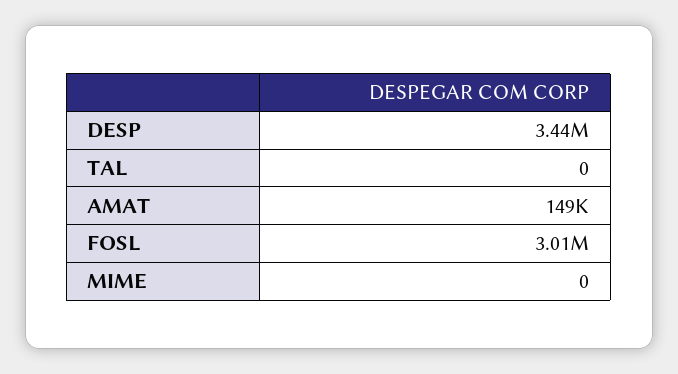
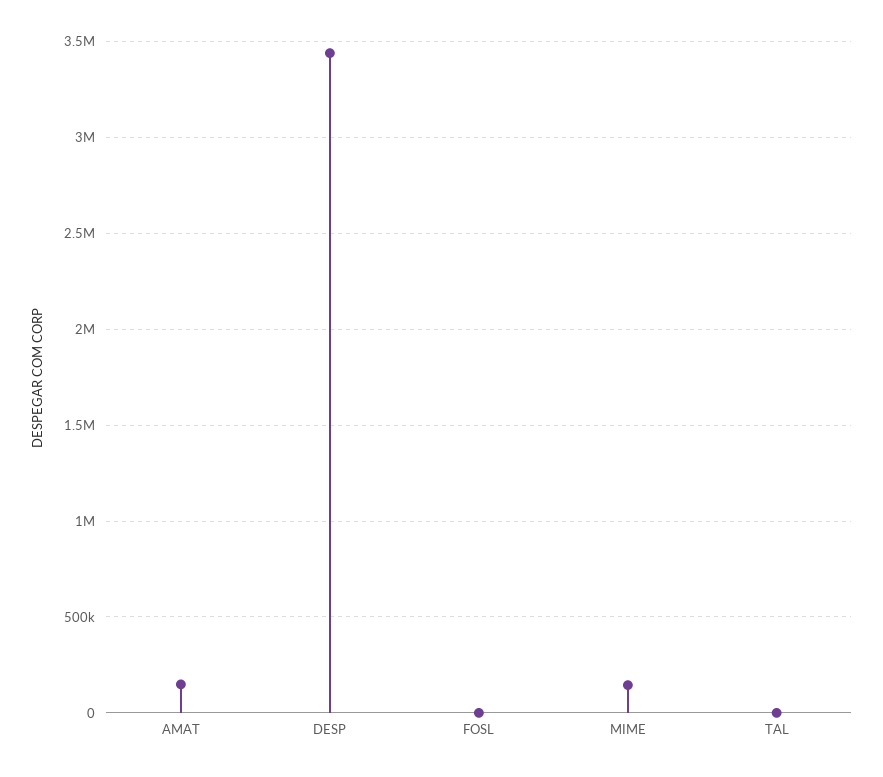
FOSL: 3010000 -> 0
MIME: 0 -> 150000

